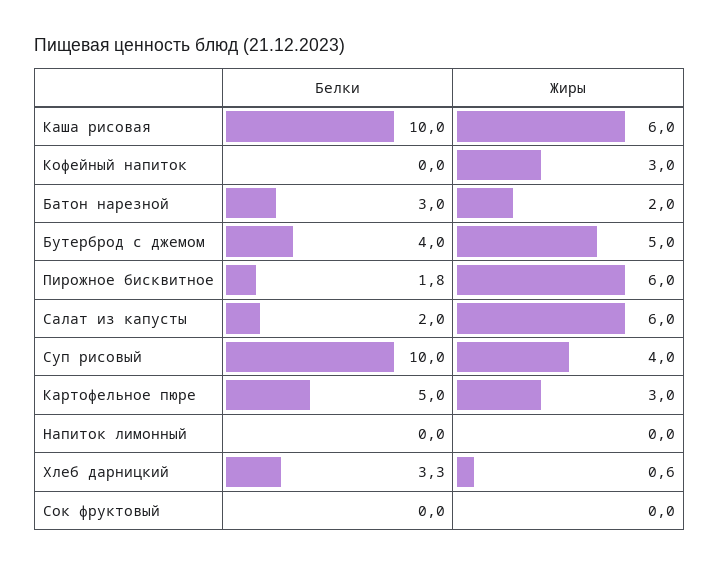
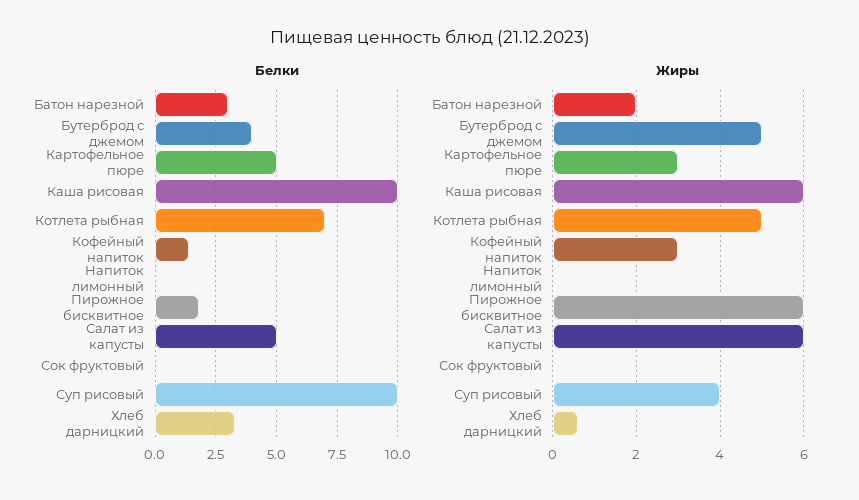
Белки, Кофейный напиток: 0 -> 1.5
Белки, Салат из капусты: 2 -> 5
Белки, Котлета рыбная: none -> 7
Жиры, Котлета рыбная: none -> 5

